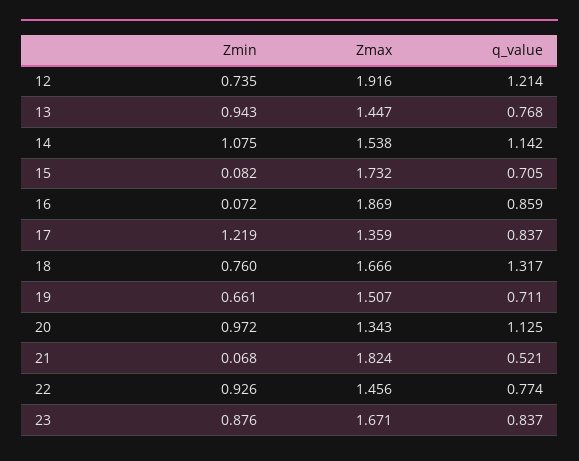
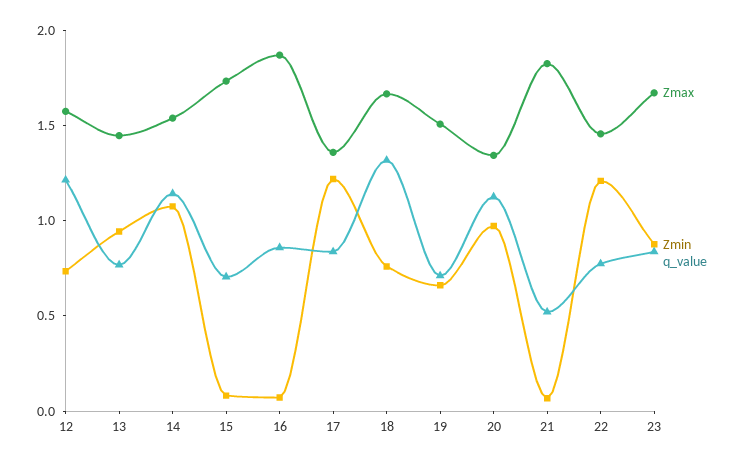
Zmax, 12: 1.916 -> 1.6
Zmin, 22: 0.926 -> 1.2

